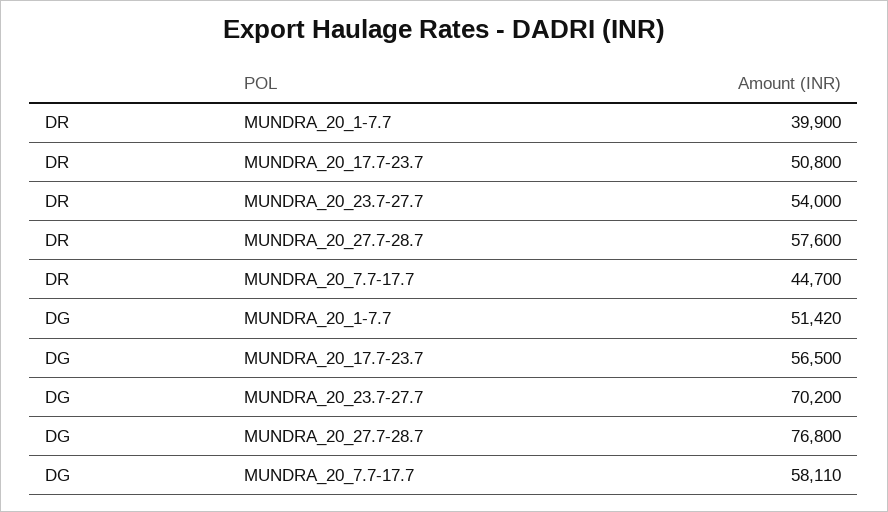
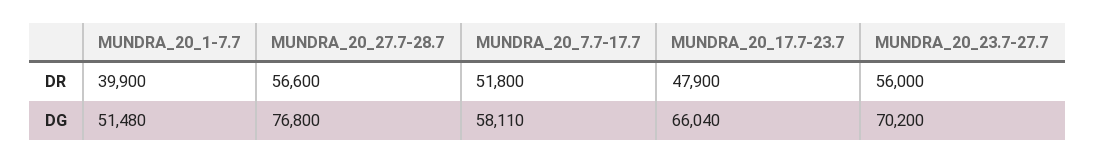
DR, MUNDRA_20_17.7-23.7: 50800 -> 47900
DR, MUNDRA_20_23.7-27.7: 54000 -> 56000
DR, MUNDRA_20_27.7-28.7: 57600 -> 56600
DR, MUNDRA_20_7.7-17.7: 44700 -> 51800
DG, MUNDRA_20_1-7.7: 51420 -> 51480
DG, MUNDRA_20_17.7-23.7: 56500 -> 66040

